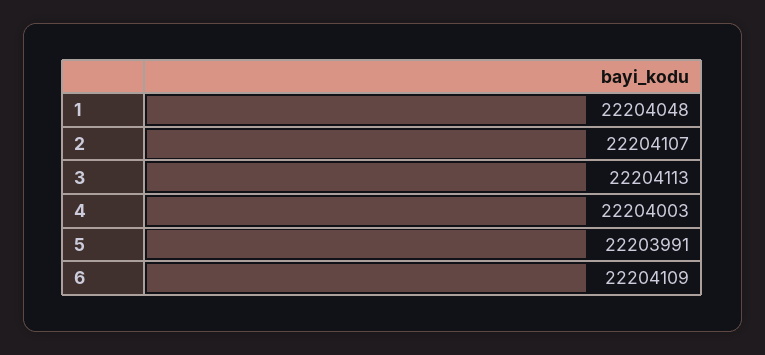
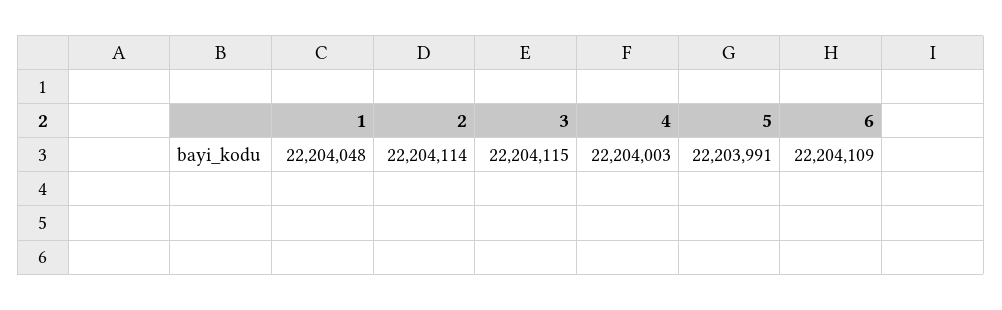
2: 22204107 -> 22204114
3: 22204113 -> 22204115

